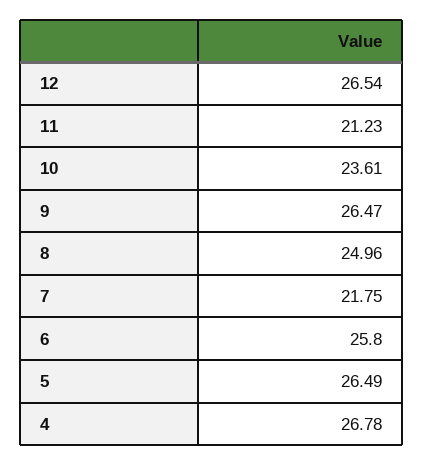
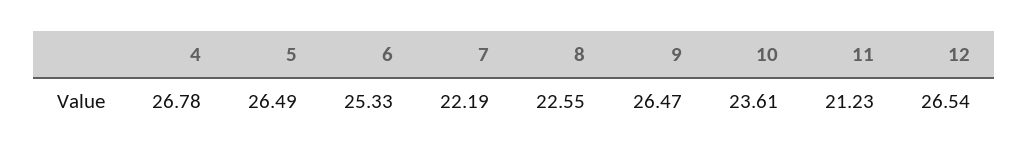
8: 24.96 -> 22.55
7: 21.75 -> 22.19
6: 25.8 -> 25.33

